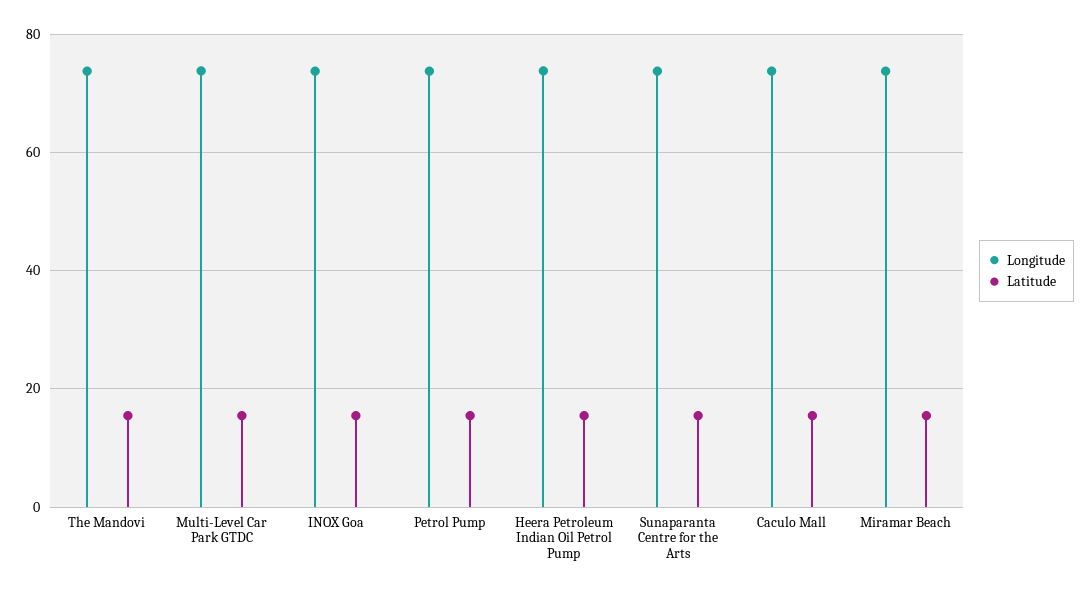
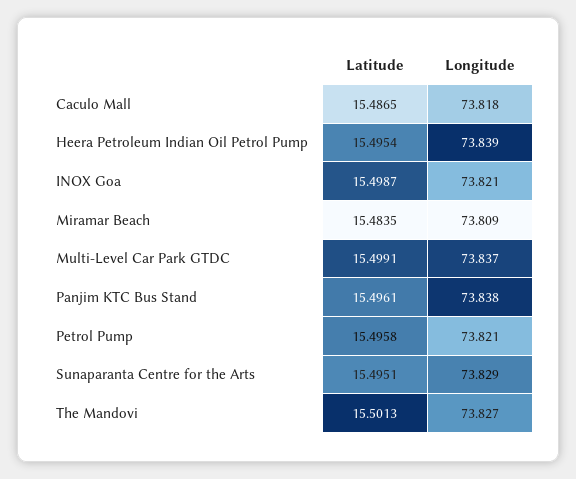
Latitude, Panjim KTC Bus Stand: none -> 15.4961
Longitude, Panjim KTC Bus Stand: none -> 73.838

